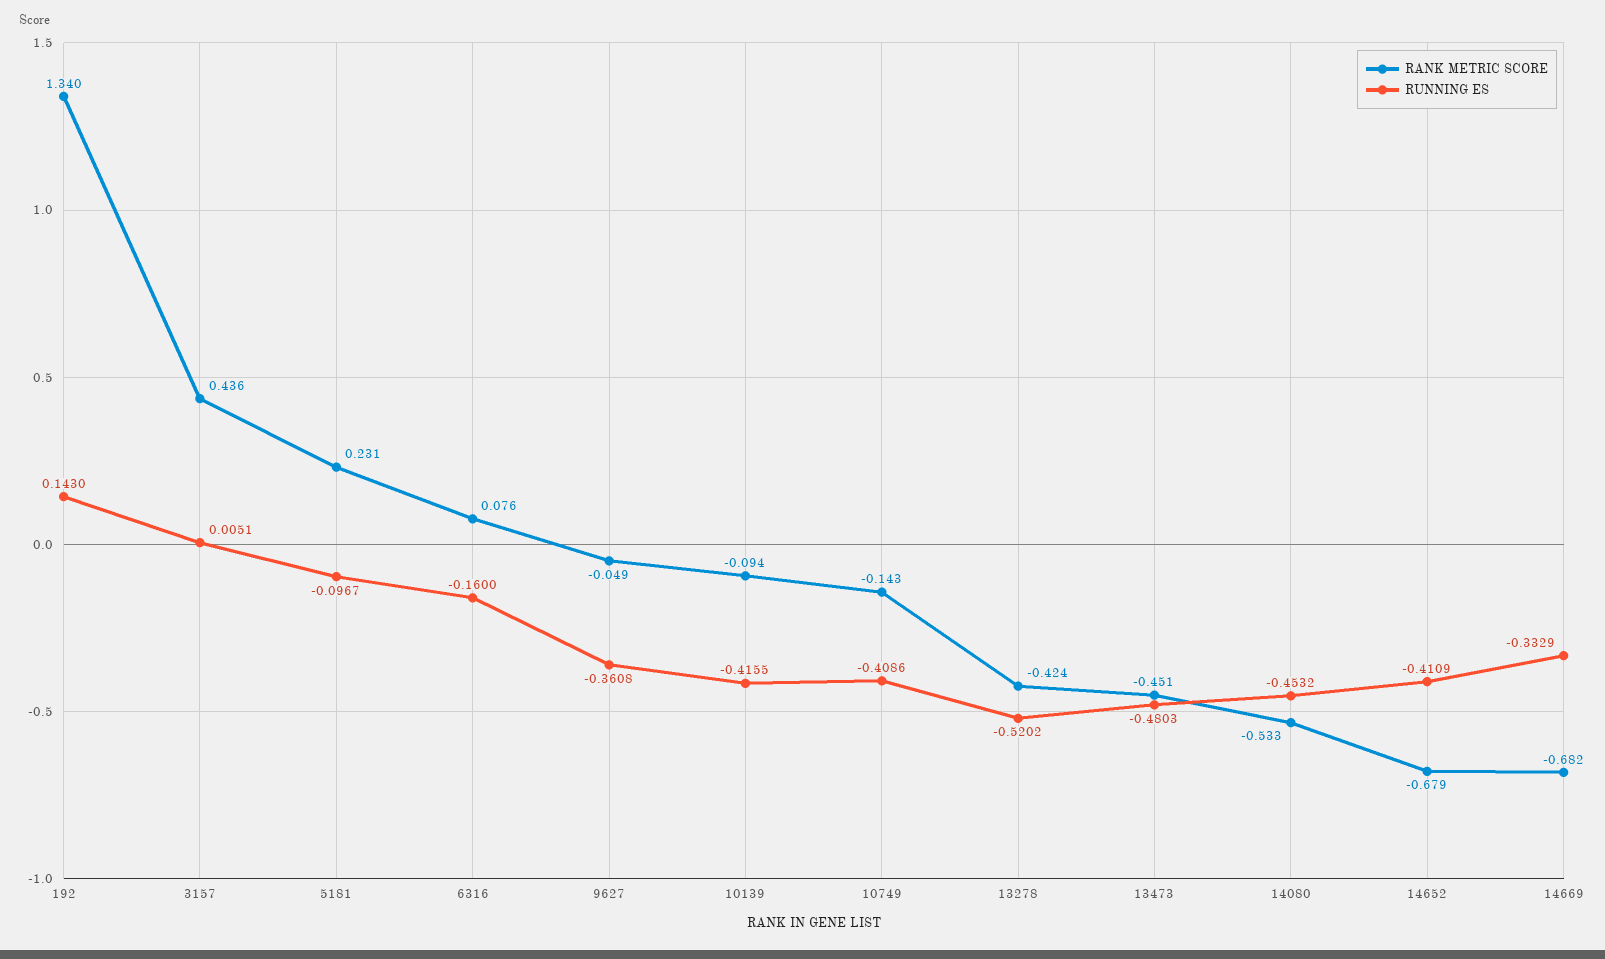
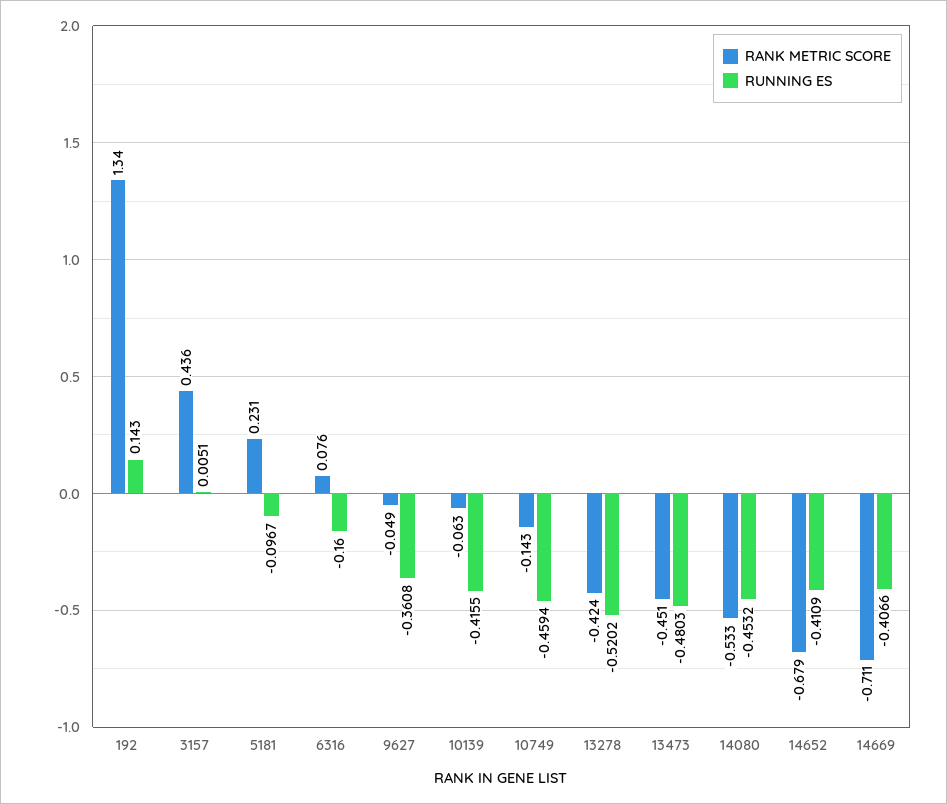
RANK METRIC SCORE, 10139: -0.094 -> -0.063
RUNNING ES, 10749: -0.4086 -> -0.4594
RANK METRIC SCORE, 14669: -0.682 -> -0.711
RUNNING ES, 14669: -0.3329 -> -0.4066

